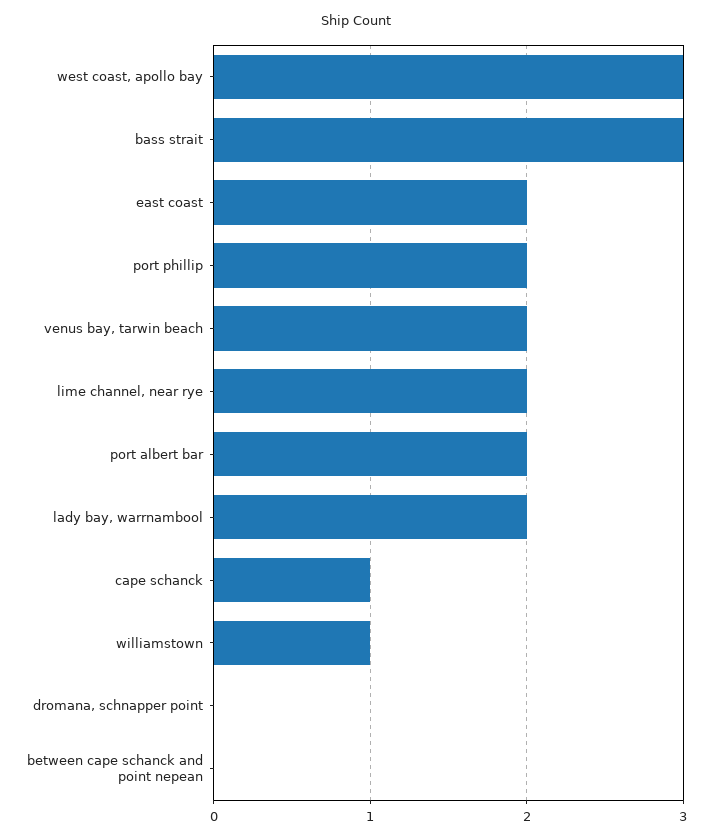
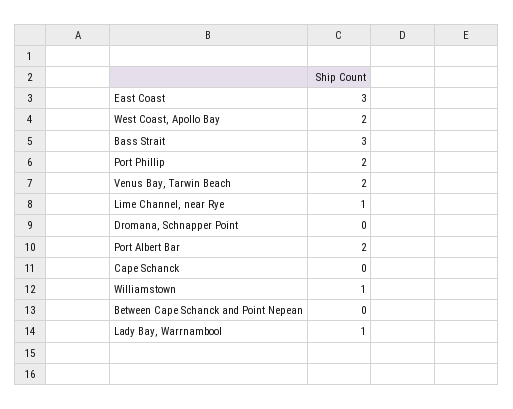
west coast, apollo bay: 3 -> 2
east coast: 2 -> 3
lime channel, near rye: 2 -> 1
lady bay, warrnambool: 2 -> 1
cape schanck: 1 -> 0

